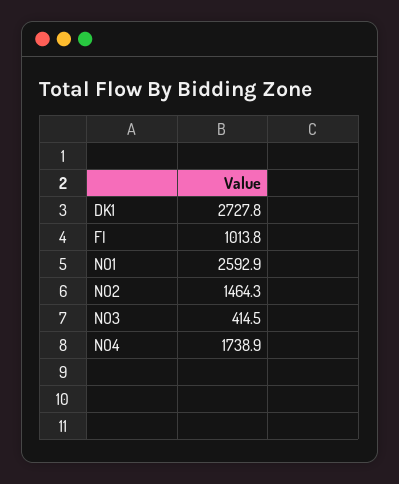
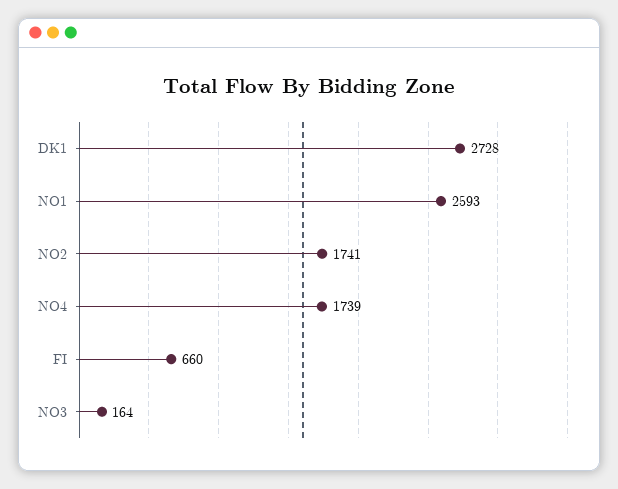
FI: 1013.8 -> 660
NO2: 1464.3 -> 1741
NO3: 414.5 -> 164

